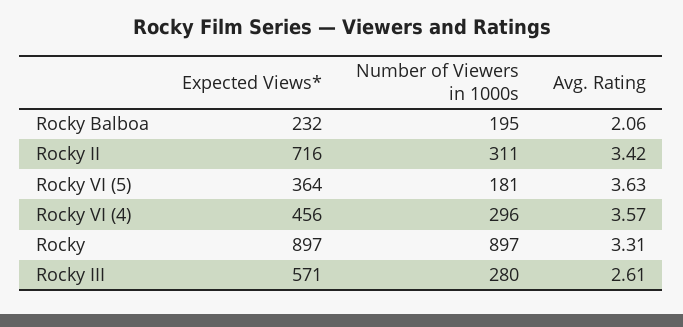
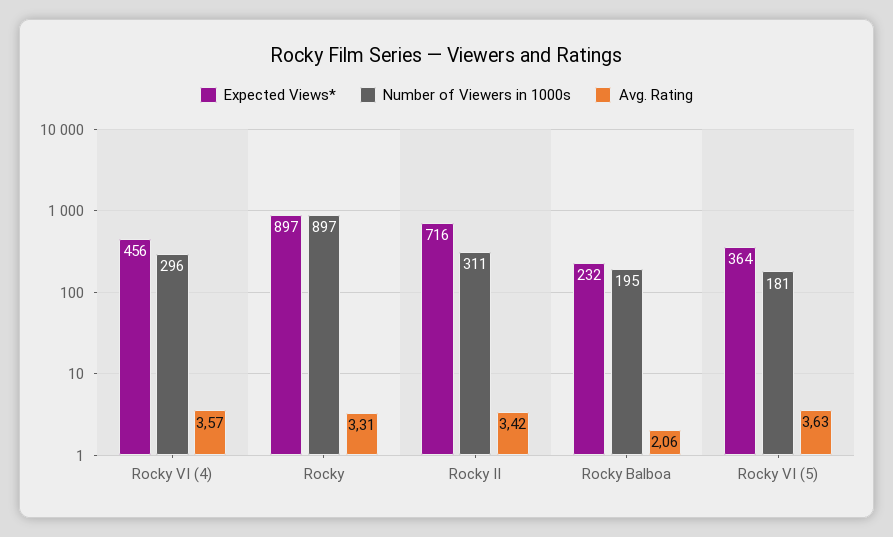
Expected Views*, Rocky III: 571 -> none
Number of Viewers in 1000s, Rocky III: 280 -> none
Avg. Rating, Rocky III: 2.61 -> none

